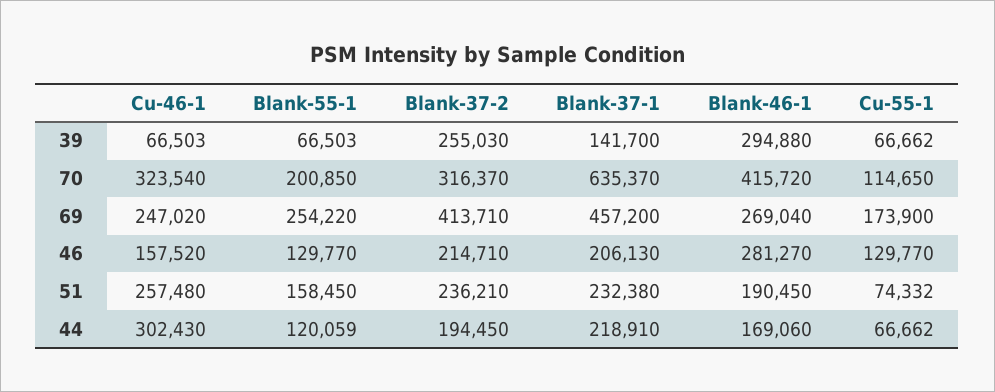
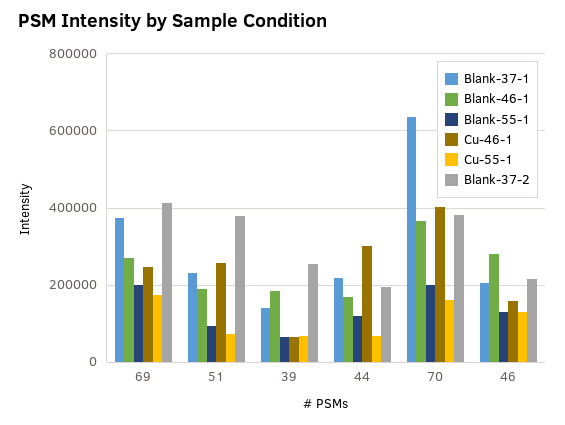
Blank-46-1, 39: 294880 -> 180000
Cu-46-1, 70: 323540 -> 400000
Blank-37-2, 70: 316370 -> 380000
Blank-46-1, 70: 415720 -> 360000
Cu-55-1, 70: 114650 -> 160000
Blank-55-1, 69: 254220 -> 200000
Blank-37-1, 69: 457200 -> 380000
Blank-55-1, 51: 158450 -> 100000
Blank-37-2, 51: 236210 -> 380000

